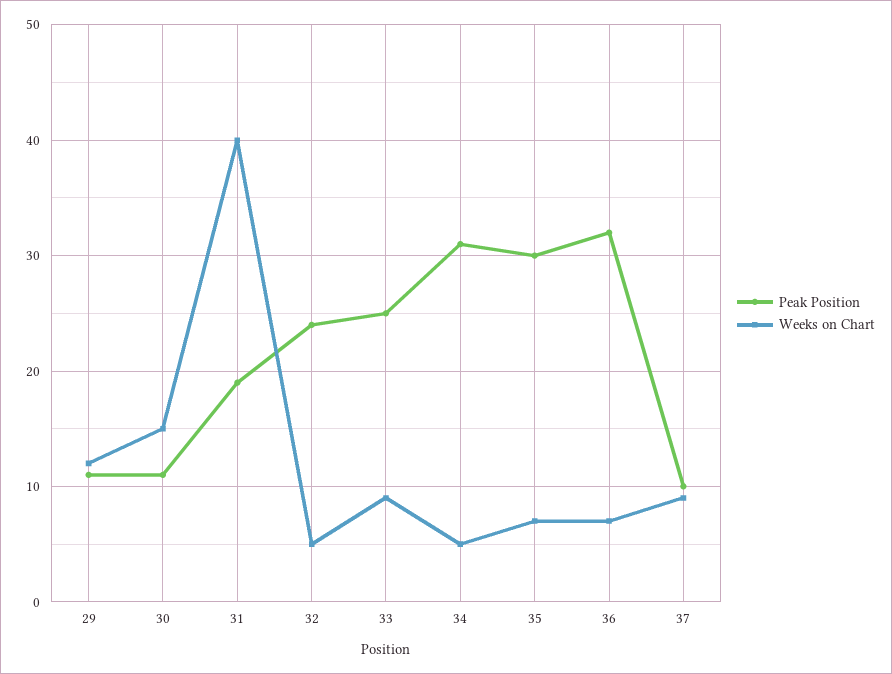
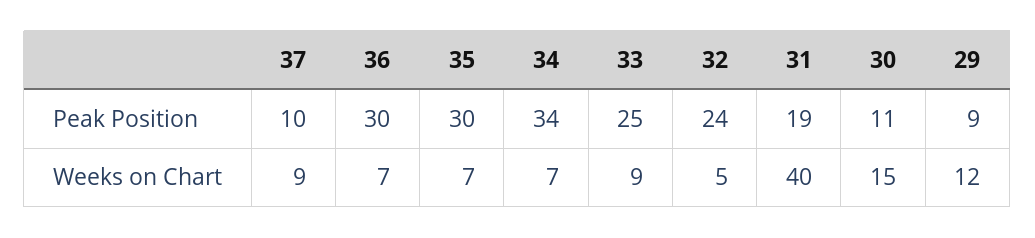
Peak Position, 29: 11 -> 9
Peak Position, 34: 31 -> 34
Weeks on Chart, 34: 5 -> 7
Peak Position, 36: 32 -> 30

